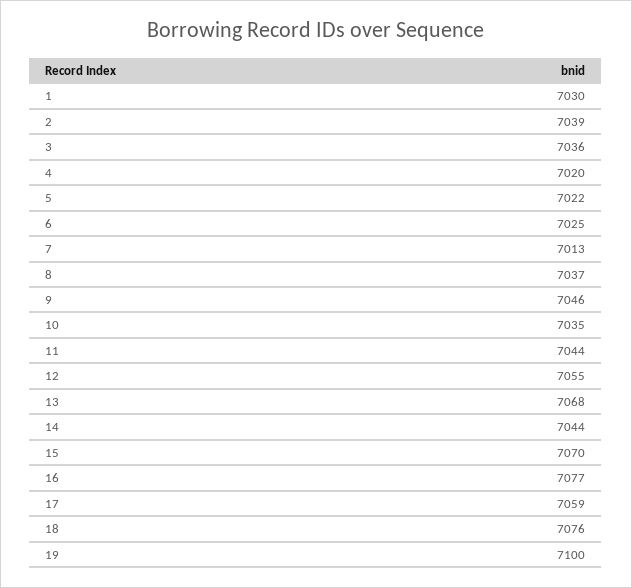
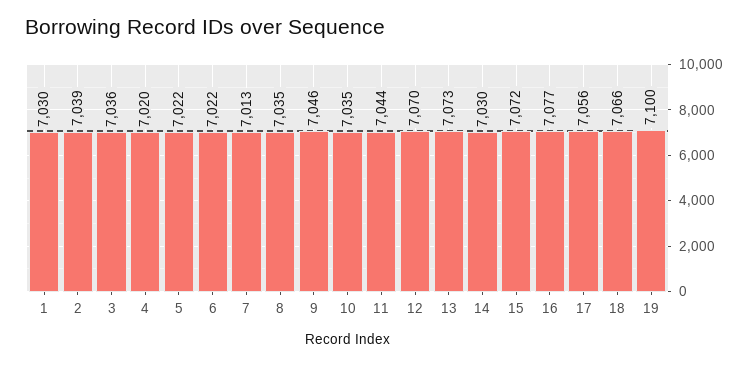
6: 7025 -> 7022
8: 7037 -> 7035
12: 7055 -> 7070
13: 7068 -> 7073
14: 7044 -> 7030
15: 7070 -> 7072
17: 7059 -> 7056
18: 7076 -> 7066

